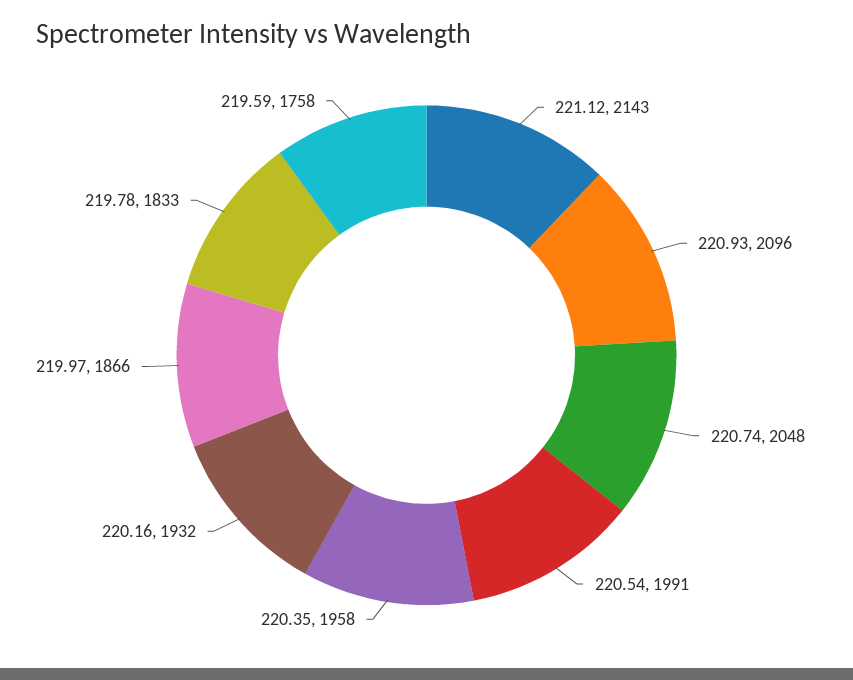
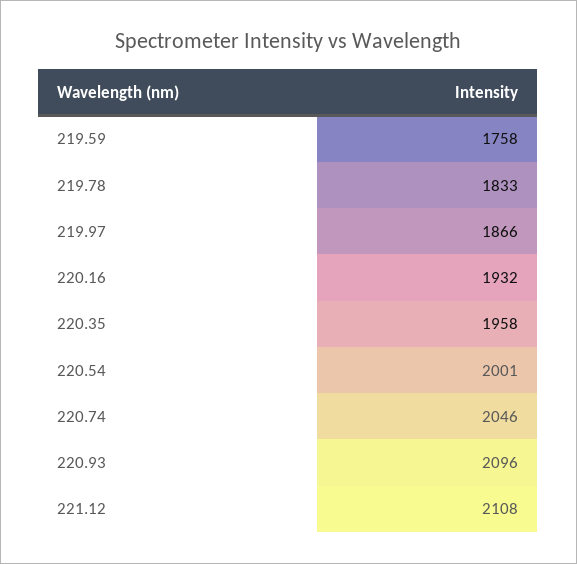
221.12: 2143 -> 2108
220.74: 2048 -> 2046
220.54: 1991 -> 2001

